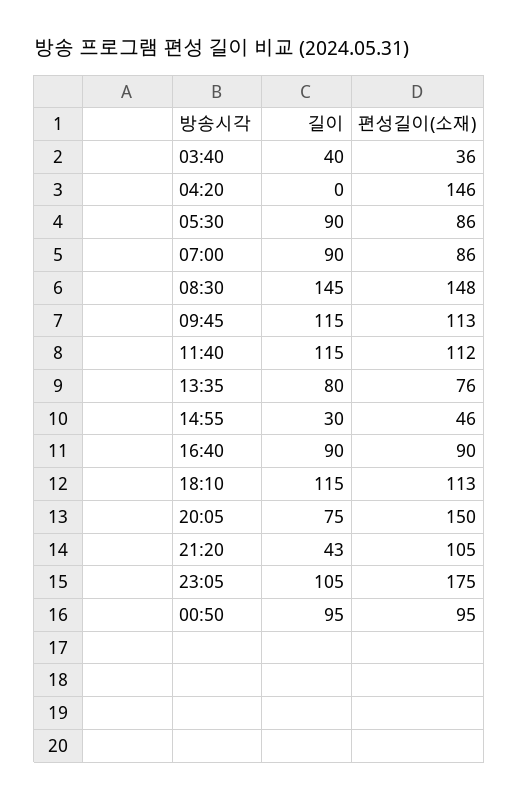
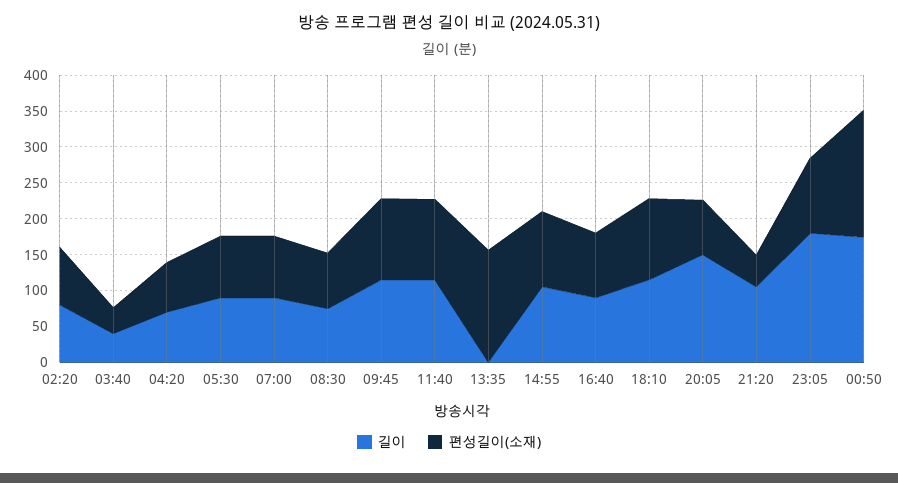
길이, 04:20: 0 -> 75
편성길이(소재), 04:20: 146 -> 75
길이, 08:30: 145 -> 75
편성길이(소재), 08:30: 148 -> 75
길이, 13:35: 80 -> 0
편성길이(소재), 13:35: 76 -> 150
길이, 14:55: 30 -> 100
편성길이(소재), 14:55: 46 -> 100
길이, 20:05: 75 -> 150
편성길이(소재), 20:05: 150 -> 75
길이, 21:20: 43 -> 100
편성길이(소재), 21:20: 105 -> 50
길이, 23:05: 105 -> 175
편성길이(소재), 23:05: 175 -> 100
길이, 00:50: 95 -> 175
편성길이(소재), 00:50: 95 -> 175
길이, 02:20: none -> 75
편성길이(소재), 02:20: none -> 75

